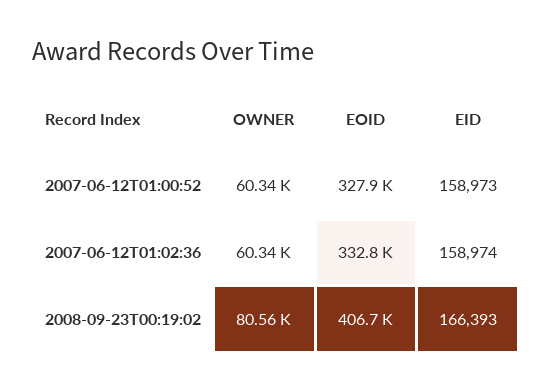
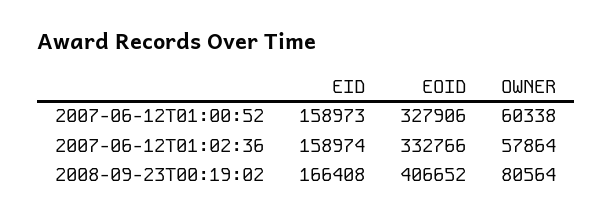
OWNER, 2007-06-12T01:02:36: 60340 -> 57864
EID, 2008-09-23T00:19:02: 166393 -> 166408

